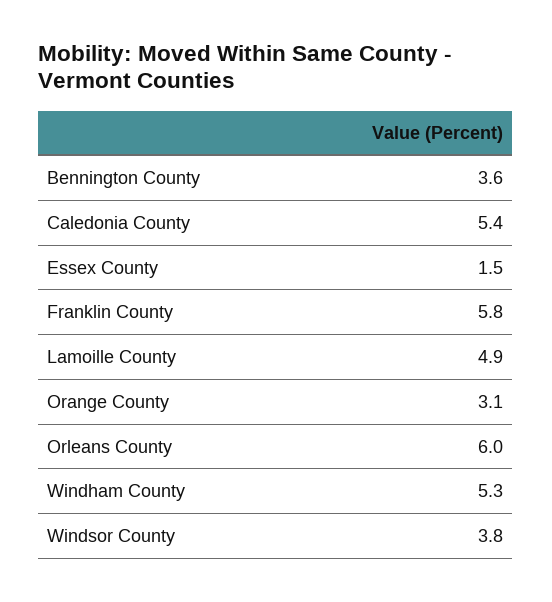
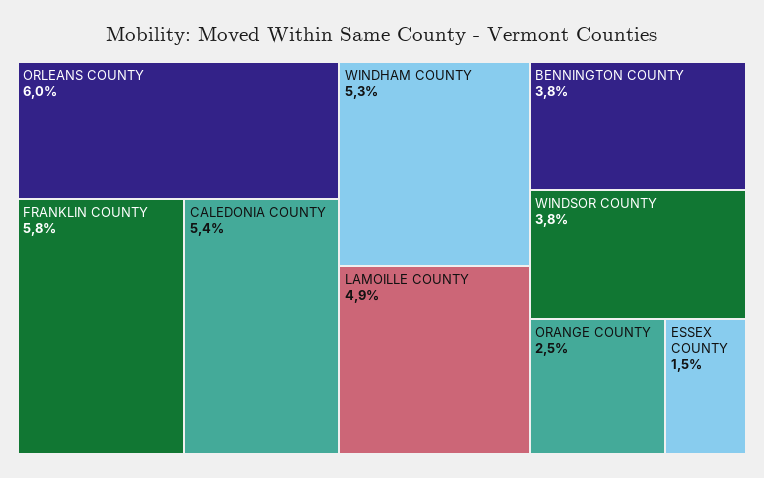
Bennington County: 3.6 -> 3.8
Orange County: 3.1 -> 2.5

